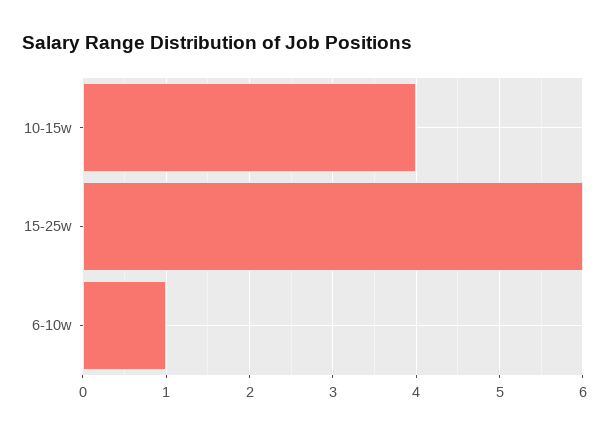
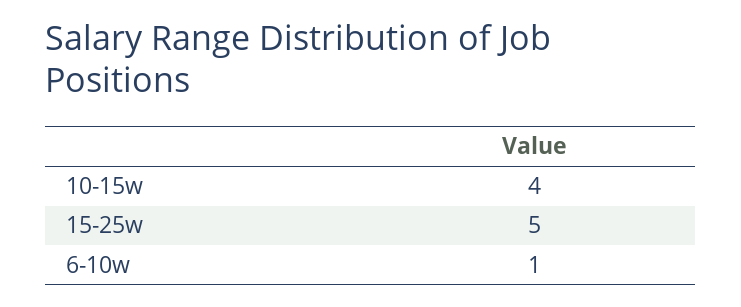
15-25w: 6 -> 5

